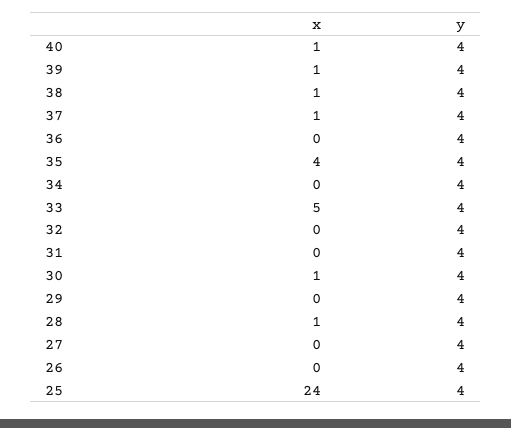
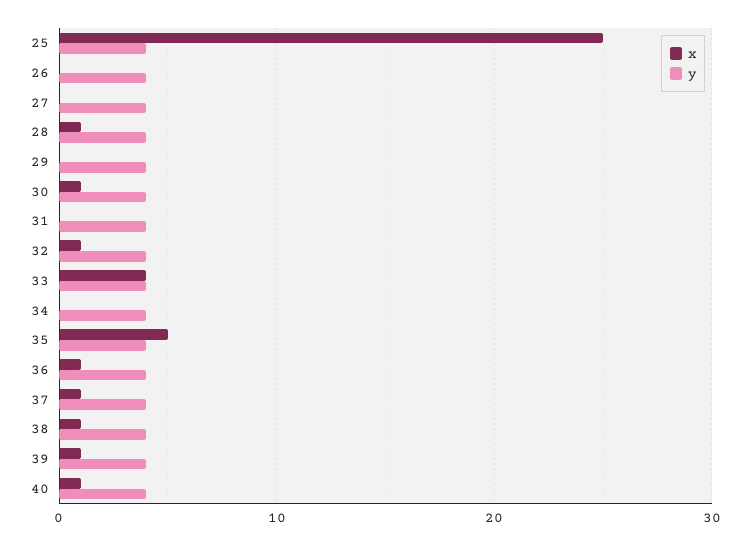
x, 36: 0 -> 1
x, 35: 4 -> 5
x, 33: 5 -> 4
x, 32: 0 -> 1
x, 25: 24 -> 25

